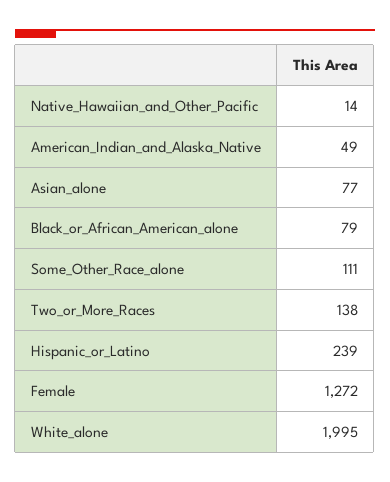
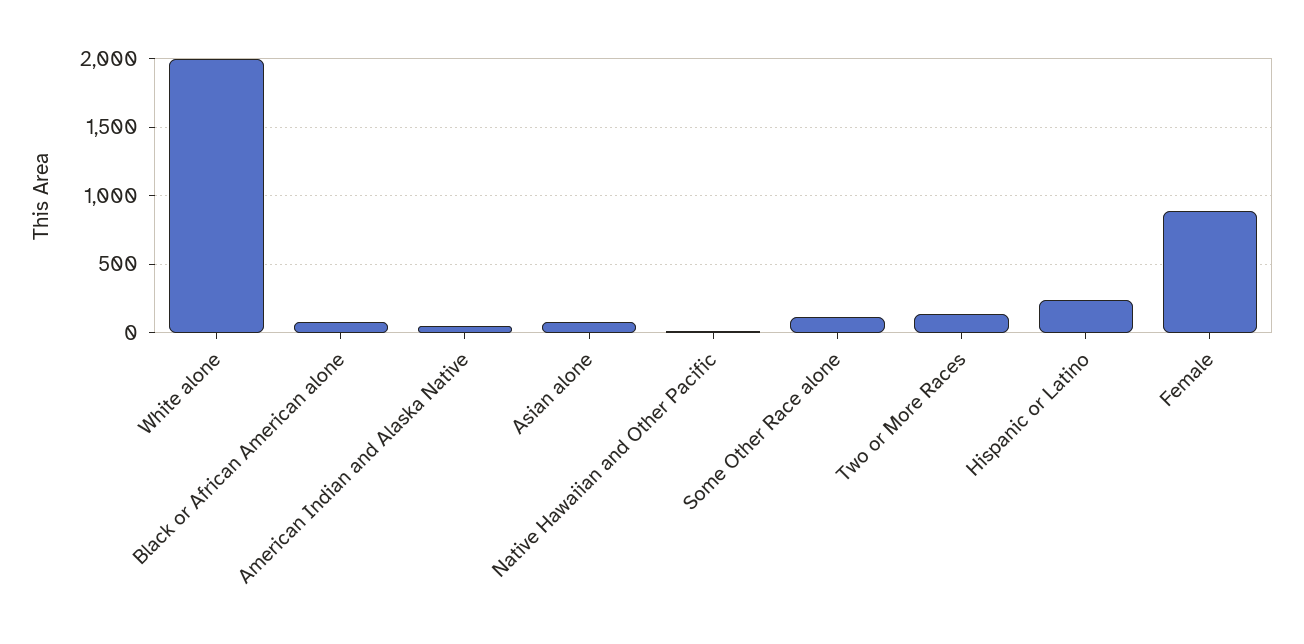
Female: 1272 -> 900

